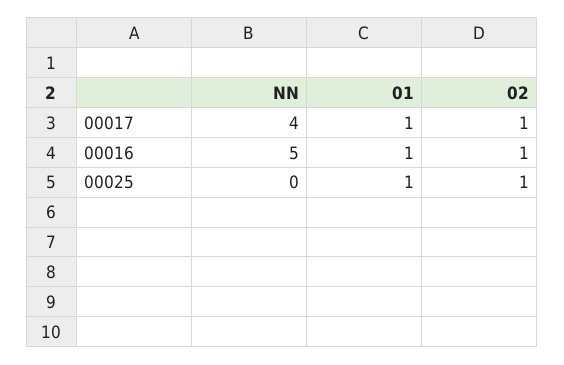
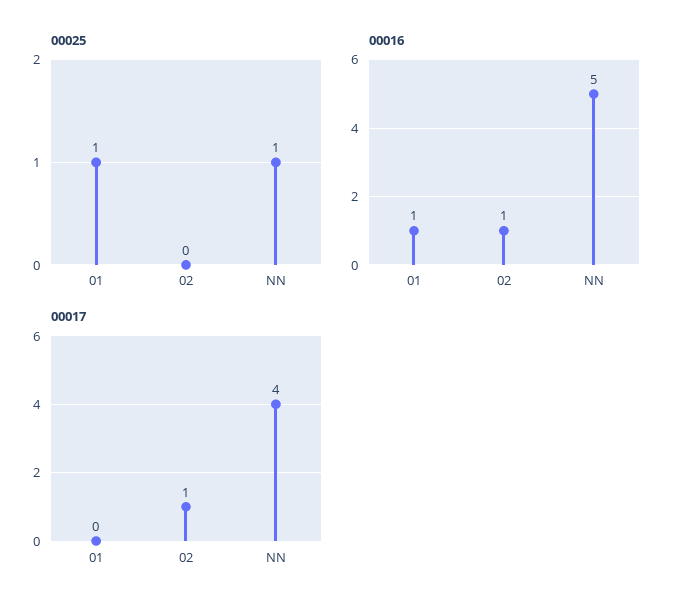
00017, 01: 1 -> 0
00025, NN: 0 -> 1
00025, 02: 1 -> 0

